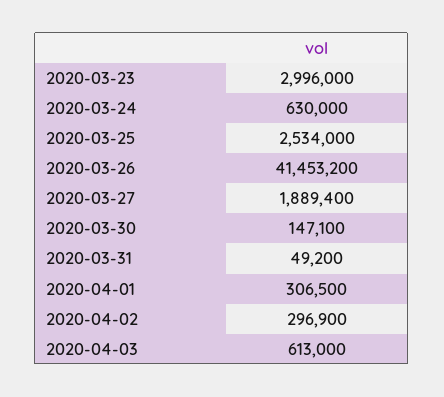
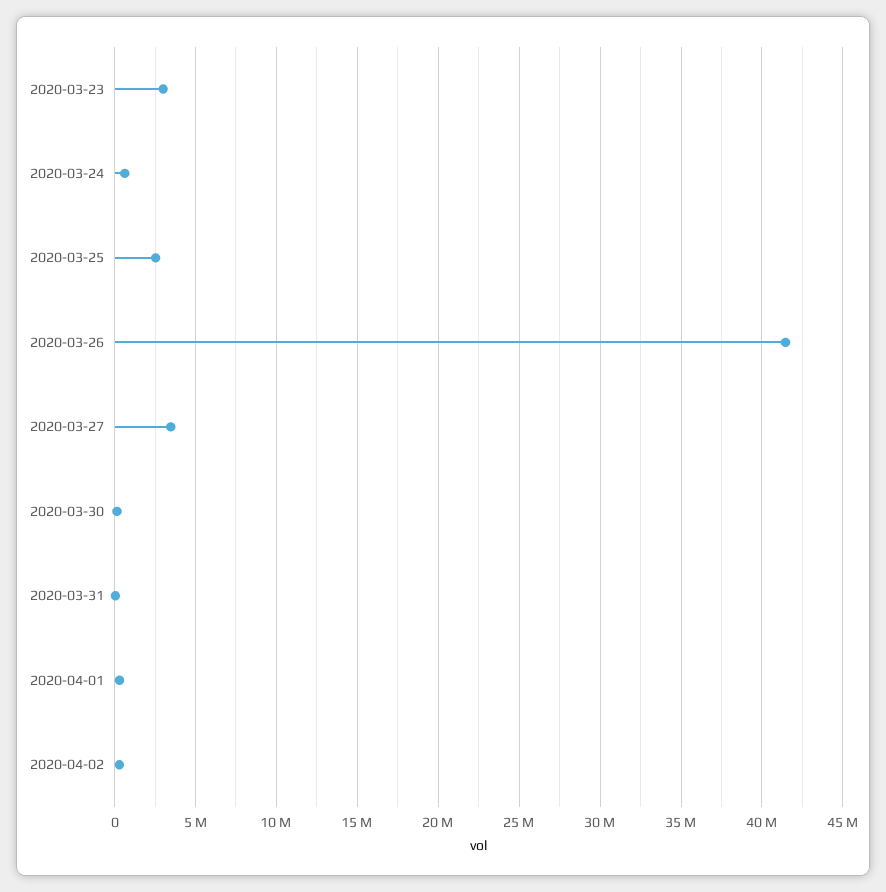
2020-03-27: 1889400 -> 3500000
2020-04-03: 613000 -> none

